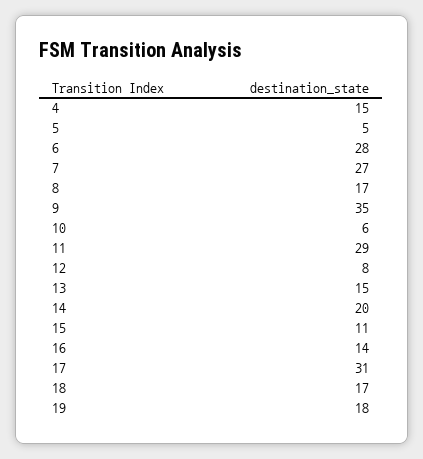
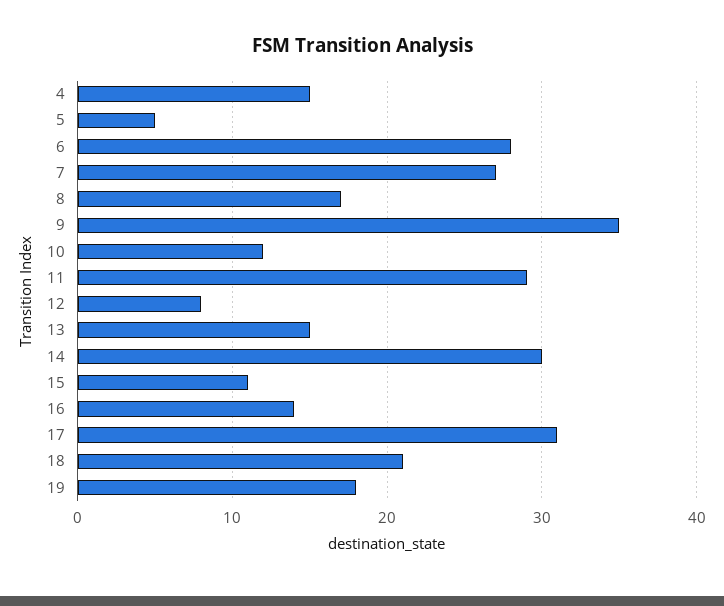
10: 6 -> 12
14: 20 -> 30
18: 17 -> 21

